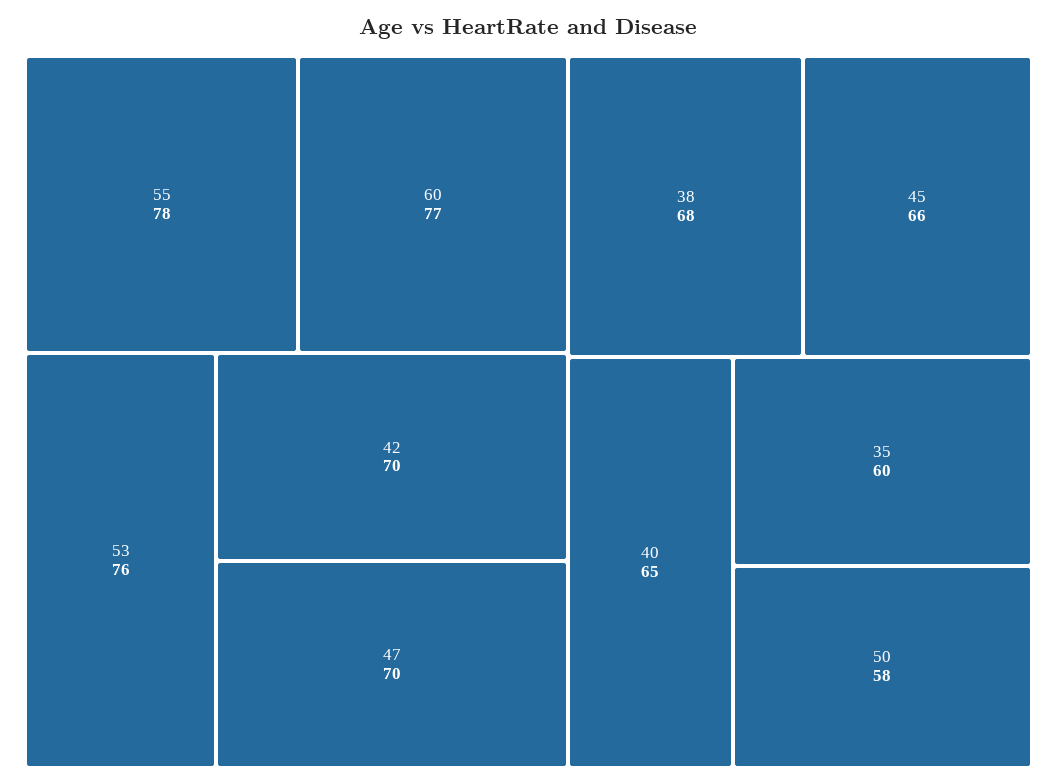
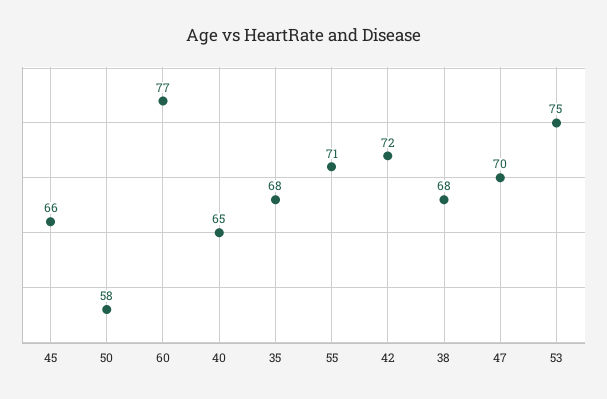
55: 78 -> 71
53: 76 -> 75
42: 70 -> 72
35: 60 -> 68

